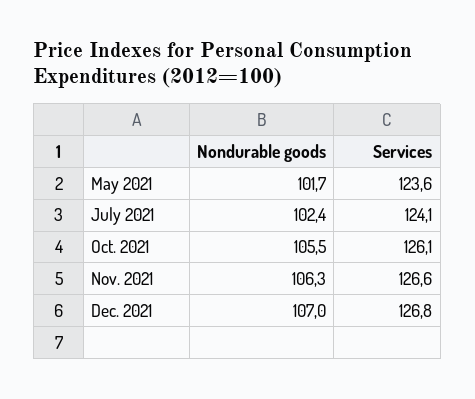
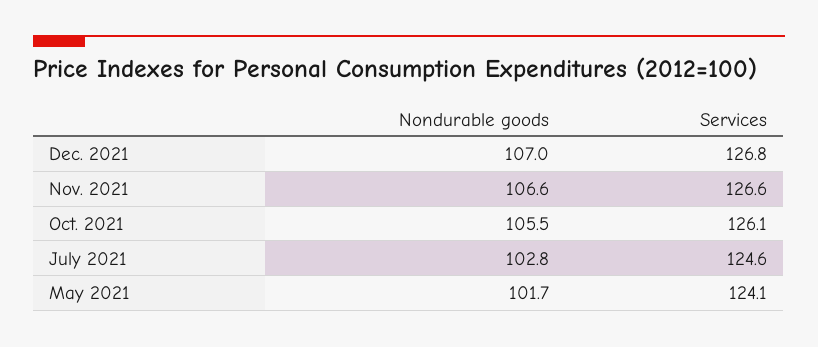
Services, May 2021: 123.6 -> 124.1
Nondurable goods, July 2021: 102.4 -> 102.8
Services, July 2021: 124.1 -> 124.6
Nondurable goods, Nov. 2021: 106.3 -> 106.6

